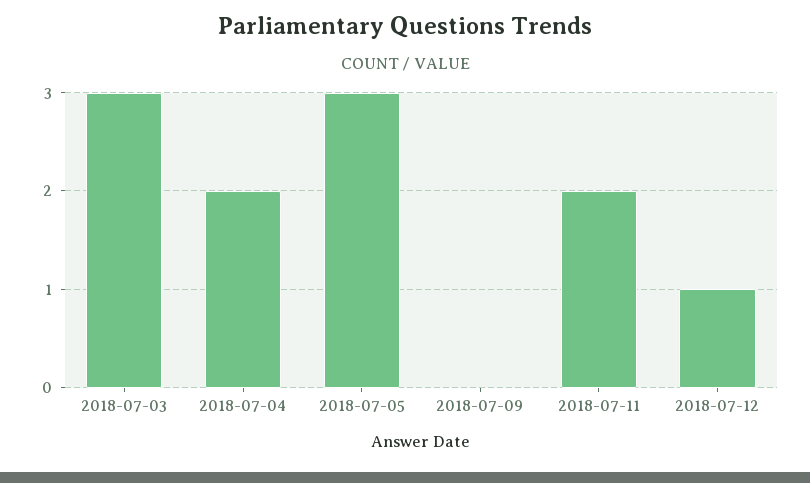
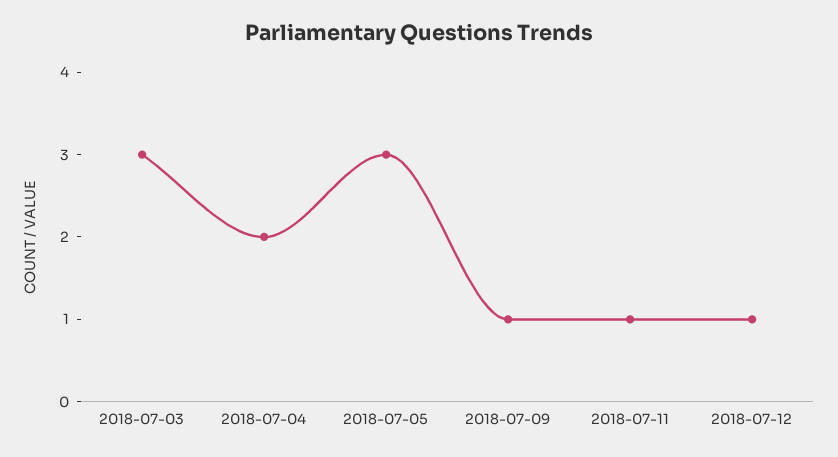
2018-07-09: 0 -> 1
2018-07-11: 2 -> 1

